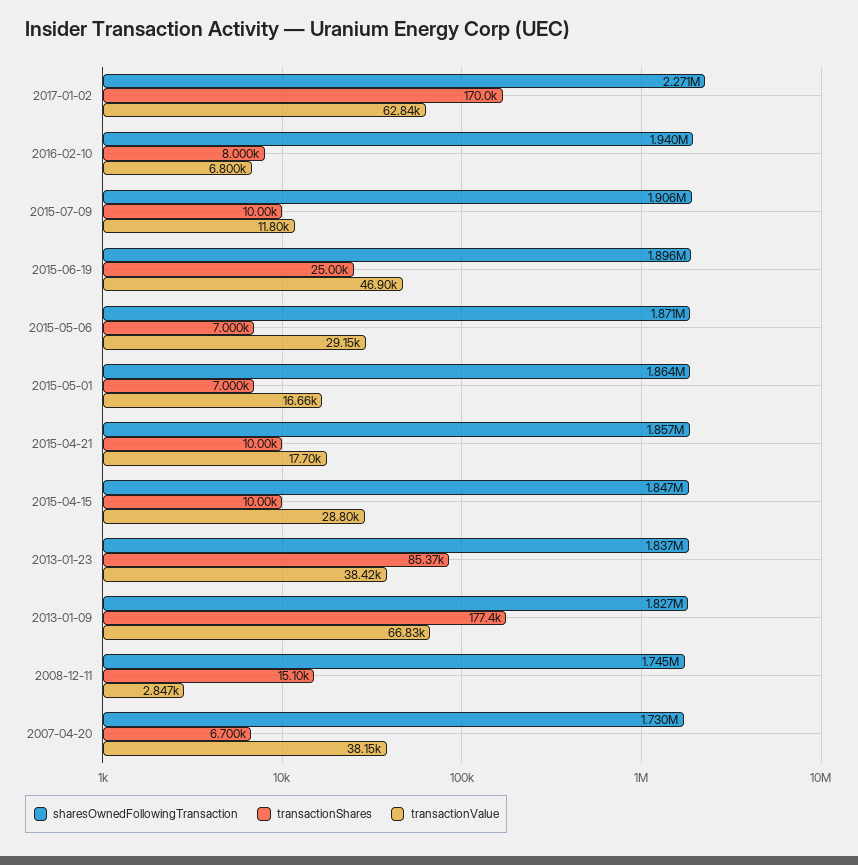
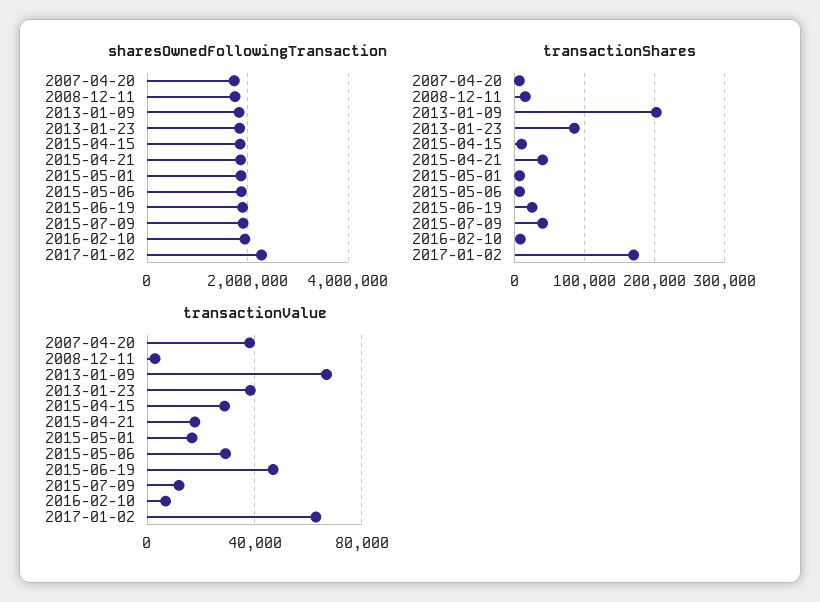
transactionShares, 2015-07-09: 10000 -> 40000
transactionShares, 2015-04-21: 10000 -> 40000
transactionShares, 2013-01-09: 177400 -> 200000

